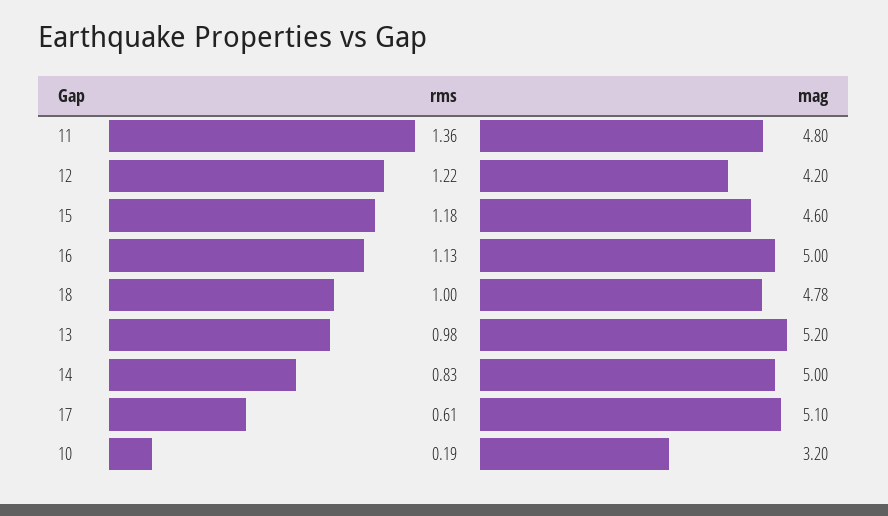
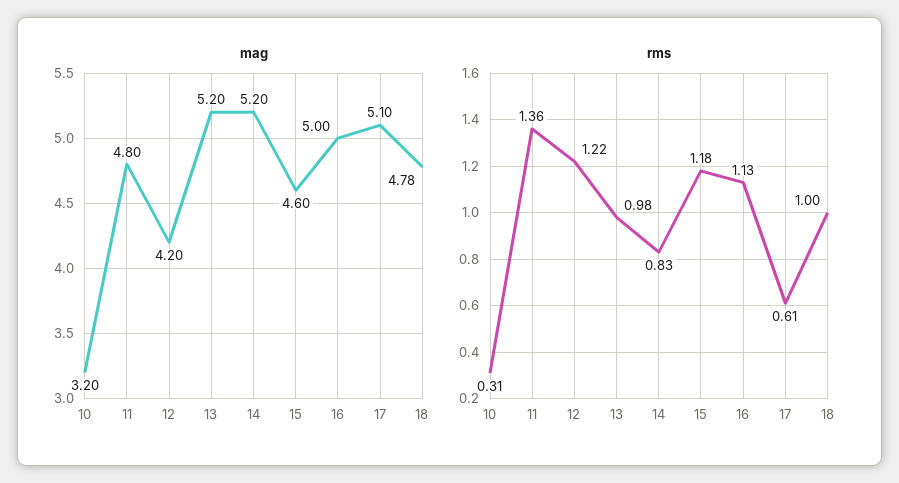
mag, 14: 5 -> 5.2
rms, 10: 0.19 -> 0.31

